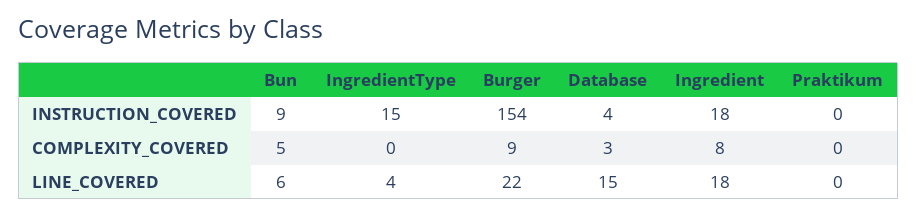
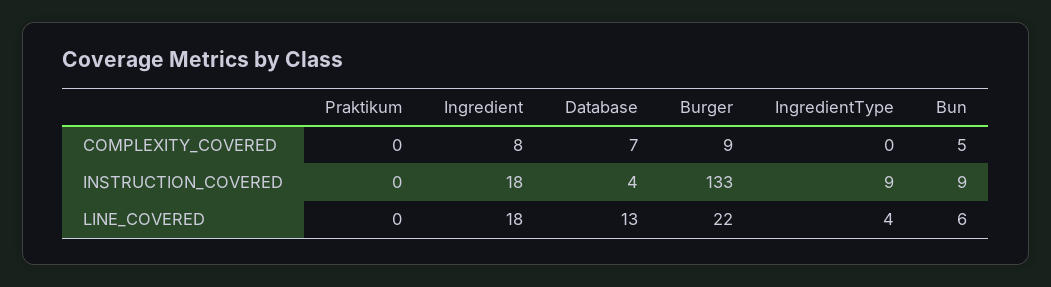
IngredientType, INSTRUCTION_COVERED: 15 -> 9
Burger, INSTRUCTION_COVERED: 154 -> 133
Database, COMPLEXITY_COVERED: 3 -> 7
Database, LINE_COVERED: 15 -> 13

